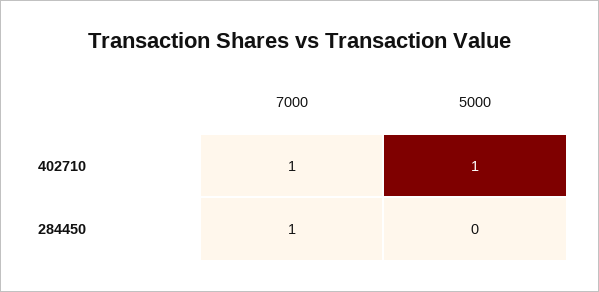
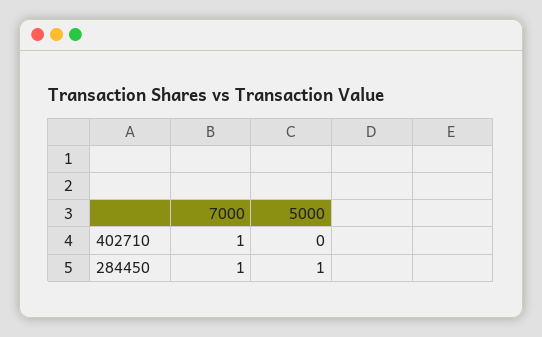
5000, 402710: 1 -> 0
5000, 284450: 0 -> 1

